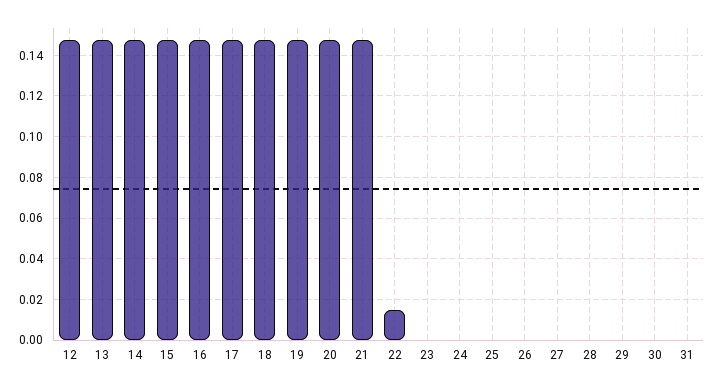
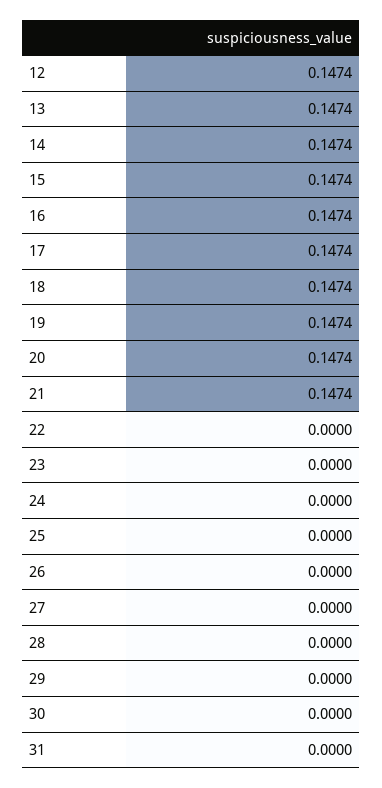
22: 0.015 -> 0

